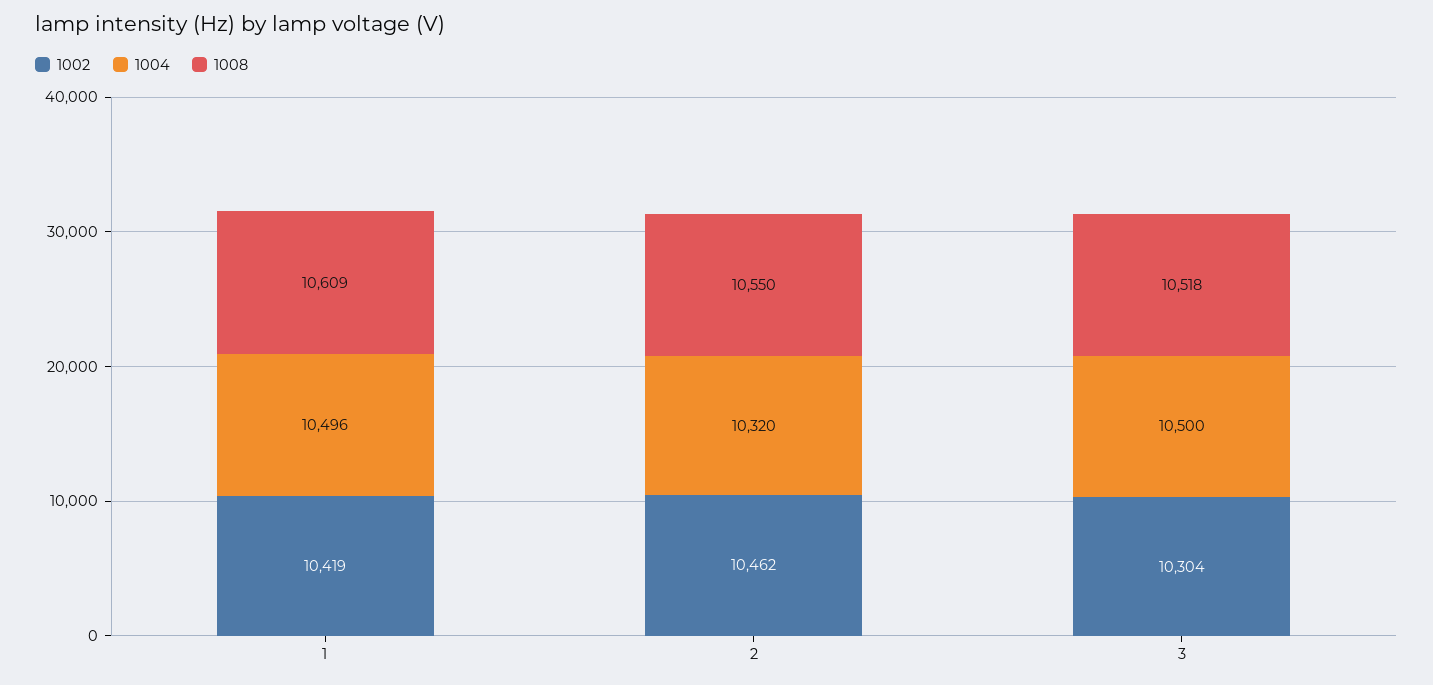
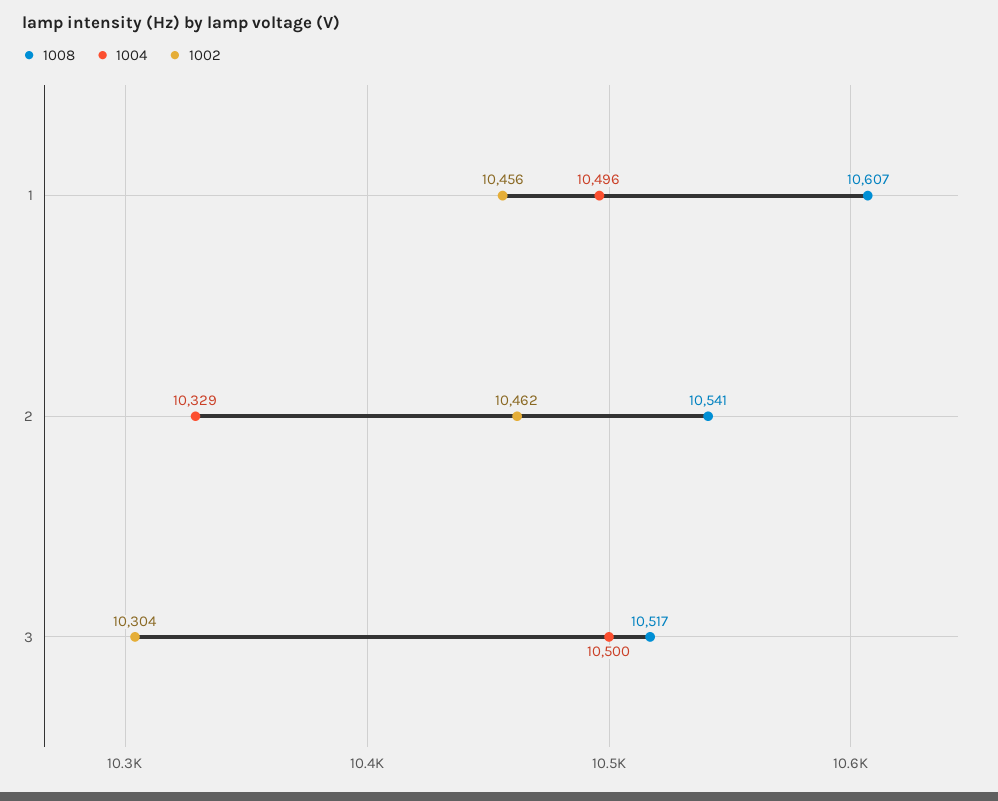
1002, 1: 10419 -> 10456
1008, 1: 10609 -> 10607
1004, 2: 10320 -> 10329
1008, 2: 10550 -> 10541
1008, 3: 10518 -> 10517

